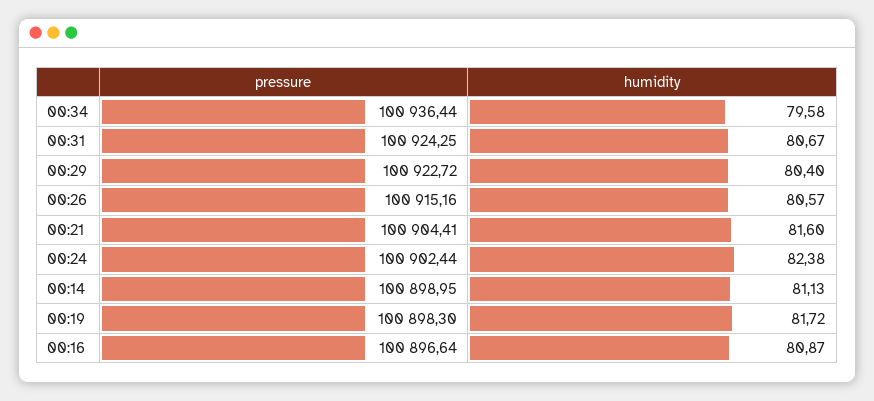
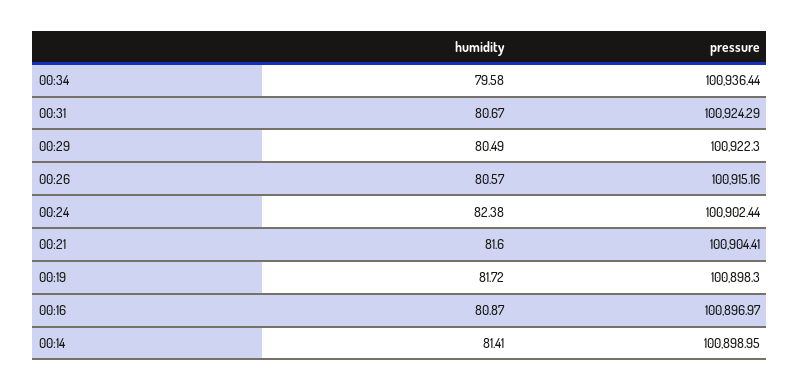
pressure, 00:31: 100924.25 -> 100924.29
pressure, 00:29: 100922.72 -> 100922.3
humidity, 00:29: 80.4 -> 80.49
humidity, 00:14: 81.13 -> 81.41
pressure, 00:16: 100896.64 -> 100896.97

